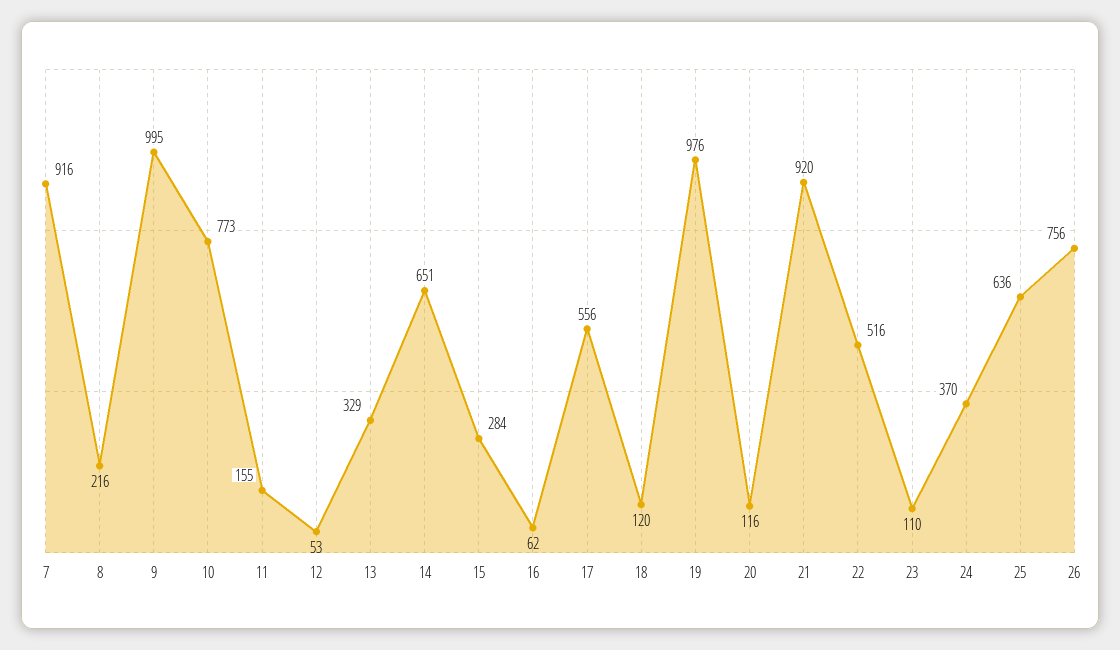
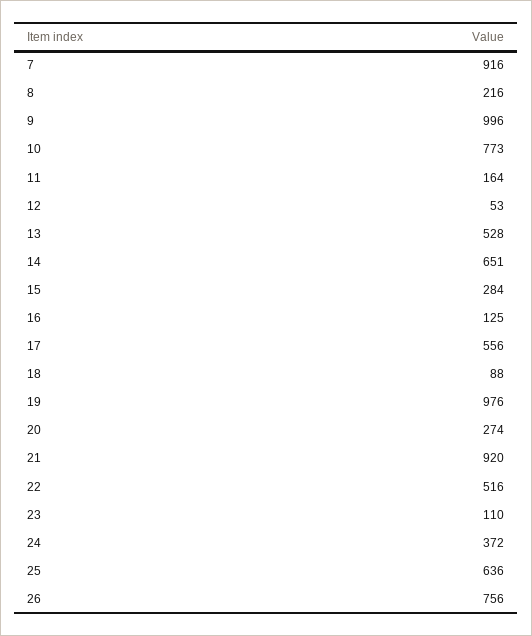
9: 995 -> 996
11: 155 -> 164
13: 329 -> 528
16: 62 -> 125
18: 120 -> 88
20: 116 -> 274
24: 370 -> 372

